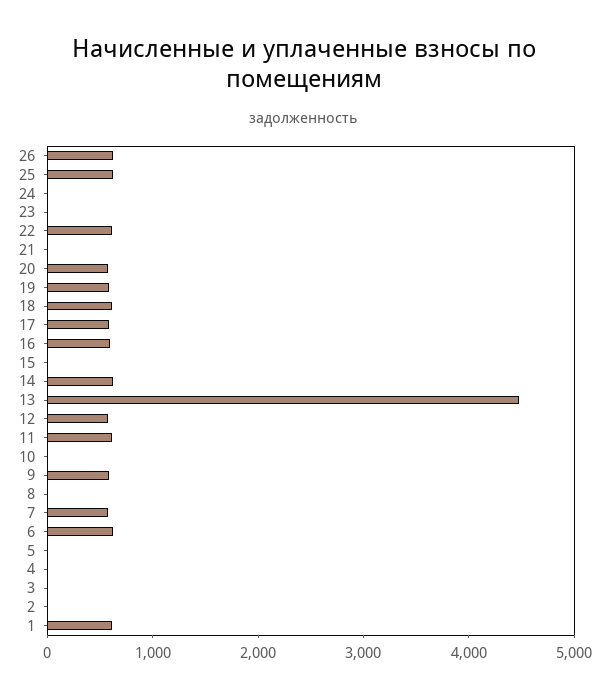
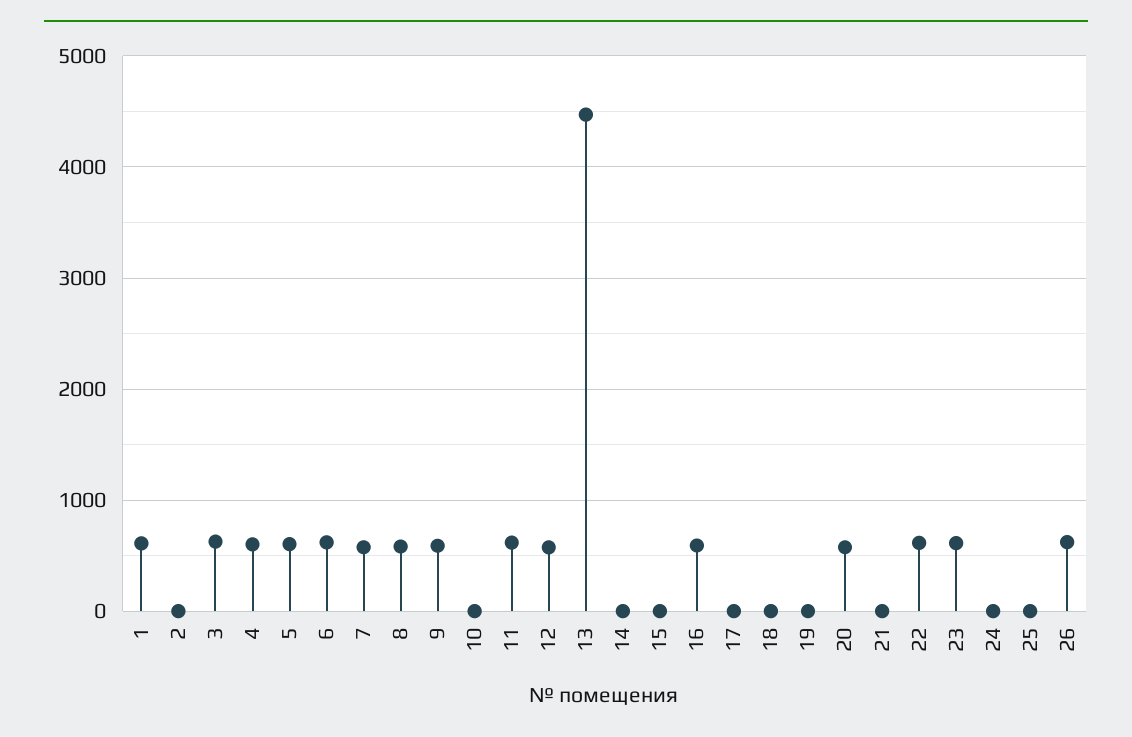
25: 600 -> 0
23: 0 -> 600
19: 600 -> 0
18: 600 -> 0
17: 600 -> 0
14: 600 -> 0
8: 0 -> 600
5: 0 -> 600
4: 0 -> 600
3: 0 -> 600

